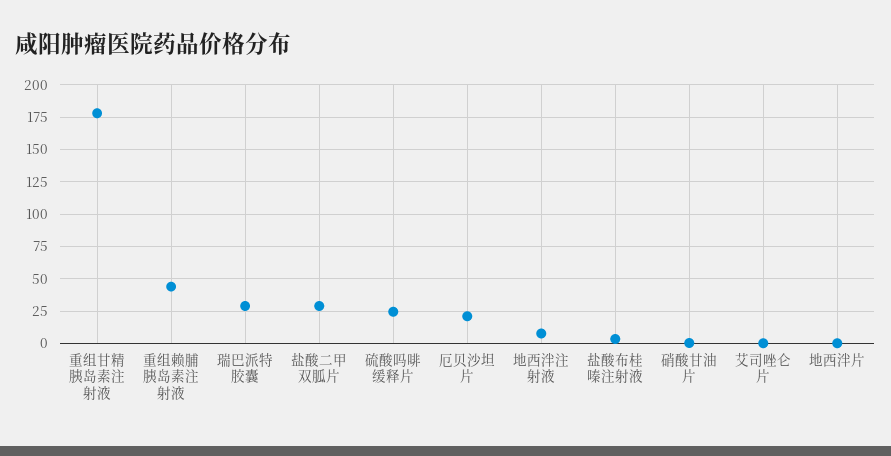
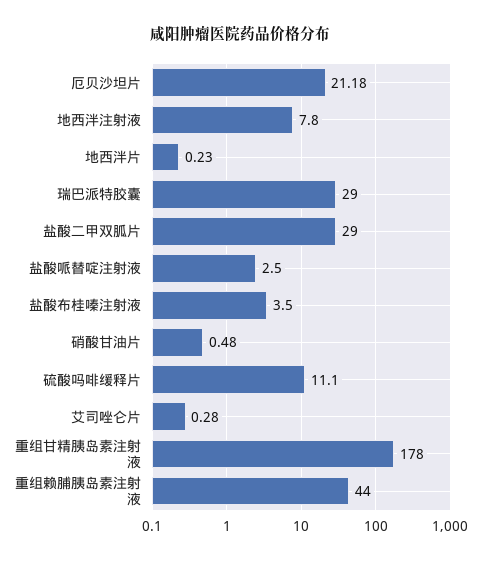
硫酸吗啡缓释片: 25 -> 11.1
盐酸哌替啶注射液: none -> 2.5

